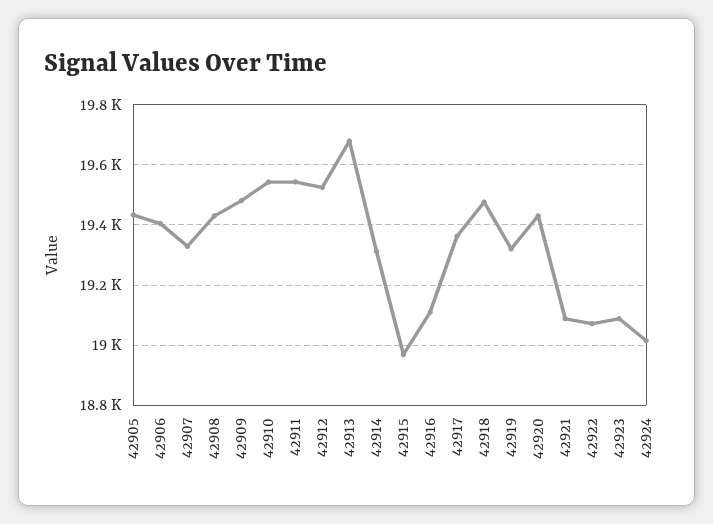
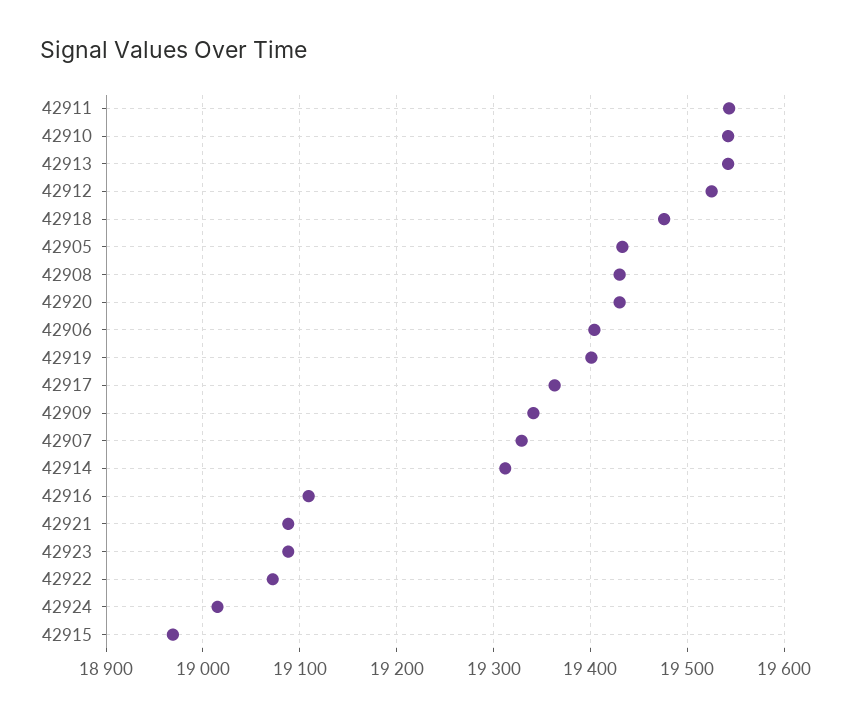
42909: 19480 -> 19340
42913: 19680 -> 19540
42919: 19320 -> 19400

